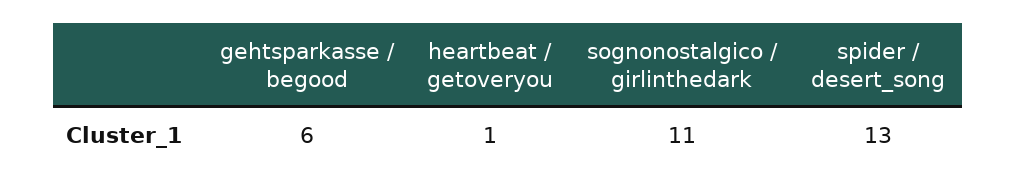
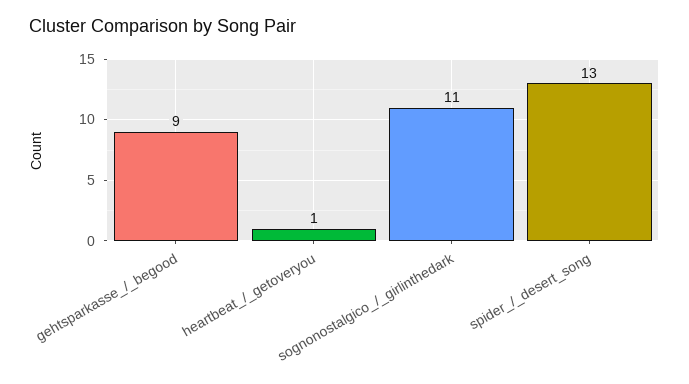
gehtsparkasse / begood: 6 -> 9

